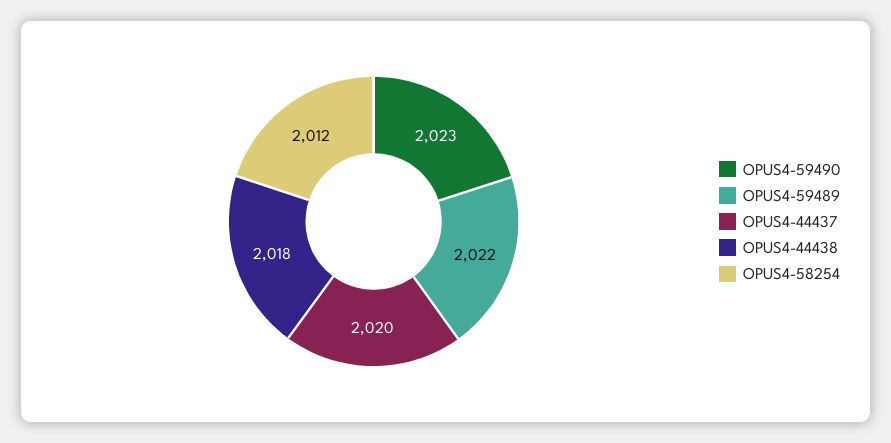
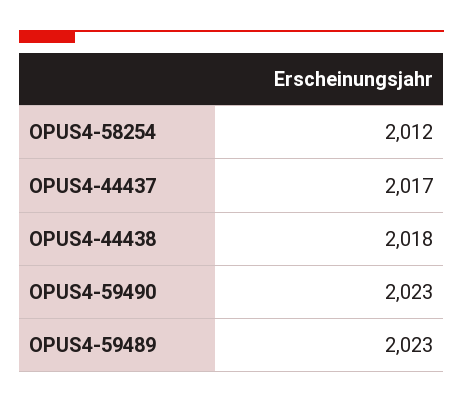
OPUS4-59489: 2022 -> 2023
OPUS4-44437: 2020 -> 2017

